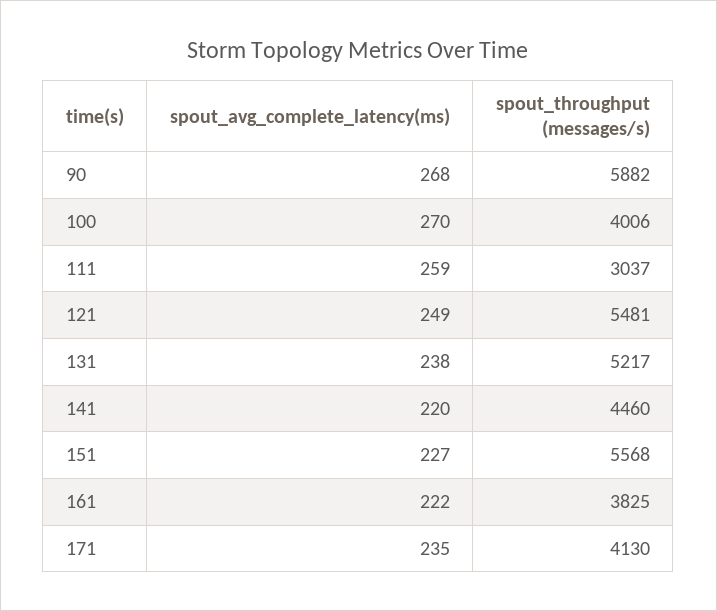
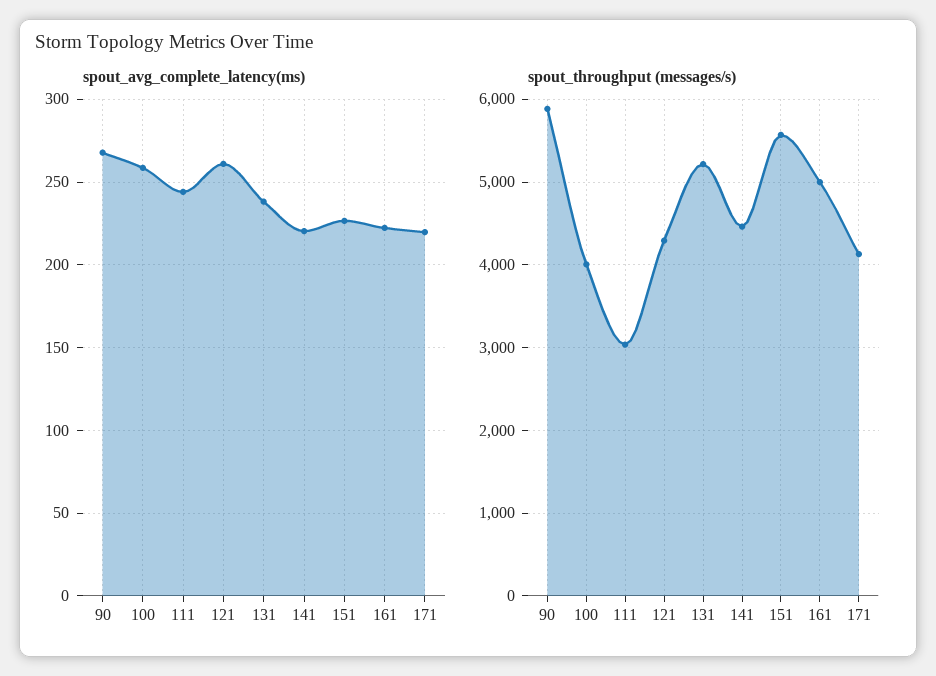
spout_avg_complete_latency(ms), 100: 270 -> 260
spout_avg_complete_latency(ms), 111: 259 -> 245
spout_avg_complete_latency(ms), 121: 249 -> 260
spout_throughput (messages/s), 121: 5481 -> 4300
spout_throughput (messages/s), 161: 3825 -> 5000
spout_avg_complete_latency(ms), 171: 235 -> 220

